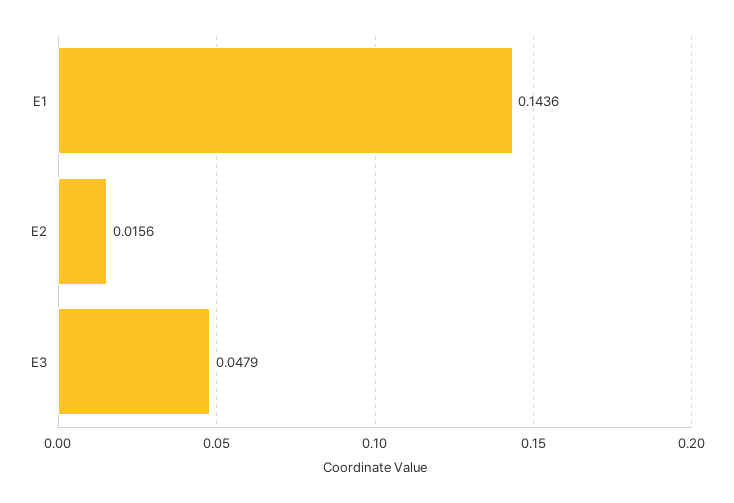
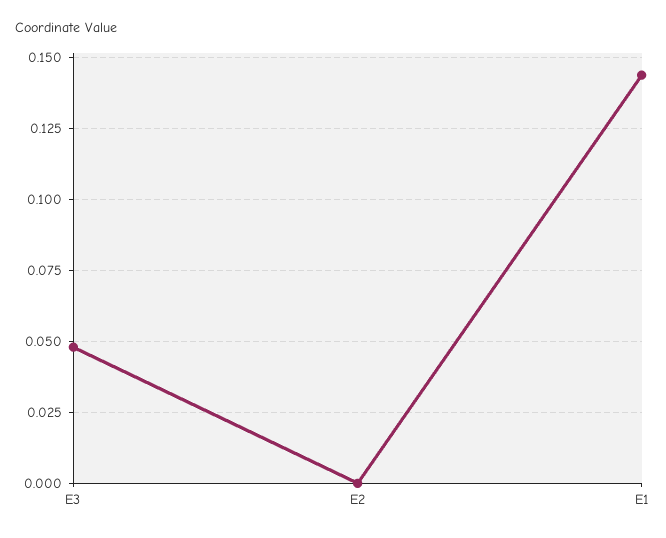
E2: 0.0156 -> 0

